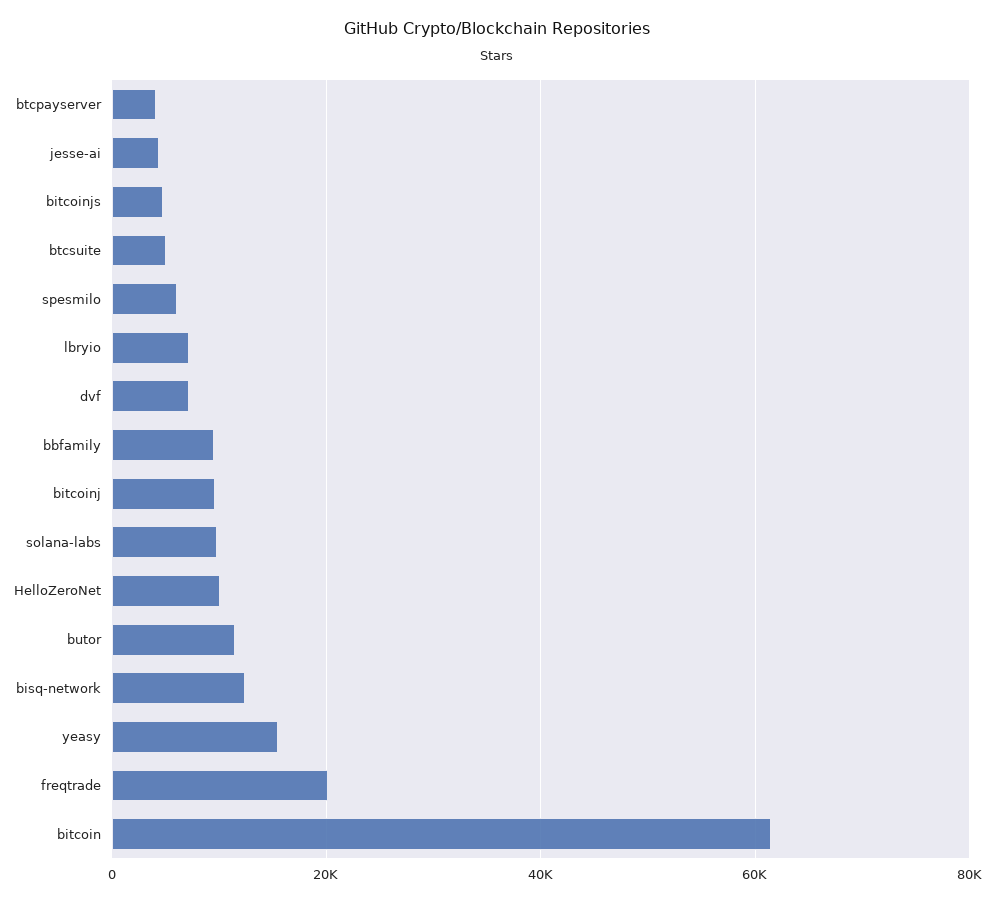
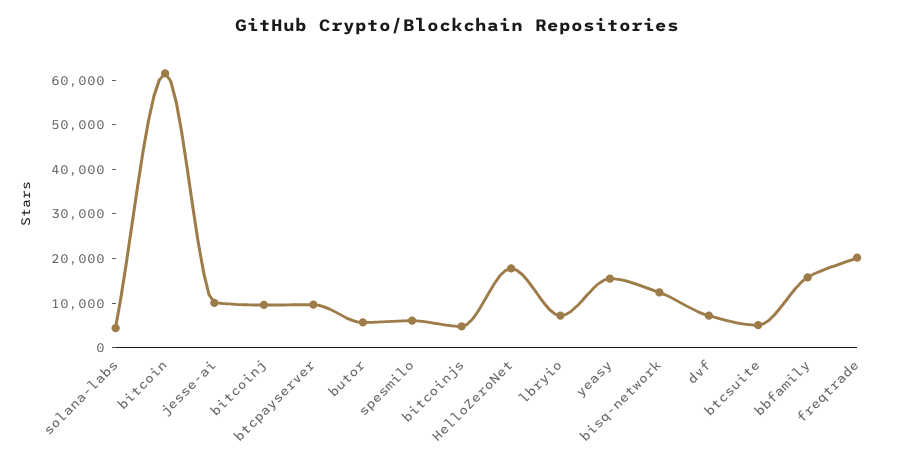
btcpayserver: 4000 -> 10000
jesse-ai: 4000 -> 10000
bbfamily: 10000 -> 16000
solana-labs: 10000 -> 4000
HelloZeroNet: 10000 -> 18000
butor: 12000 -> 6000

